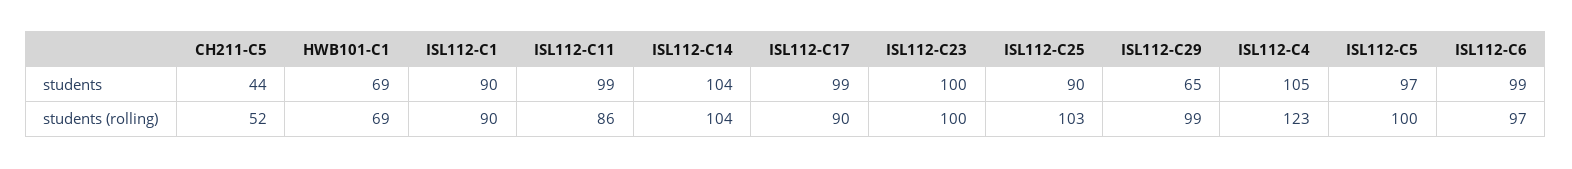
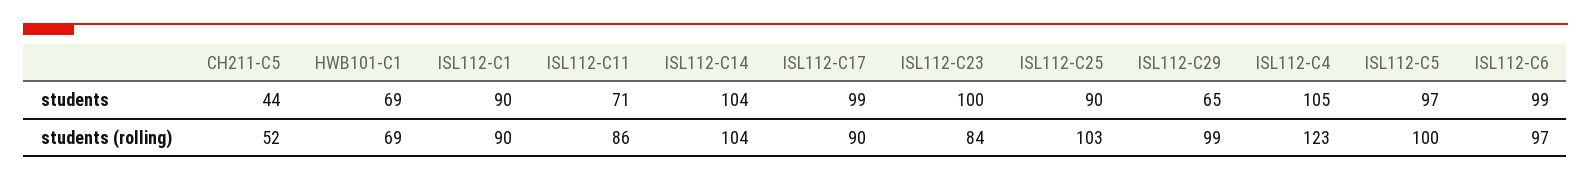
ISL112-C11, students: 99 -> 71
ISL112-C23, students (rolling): 100 -> 84

